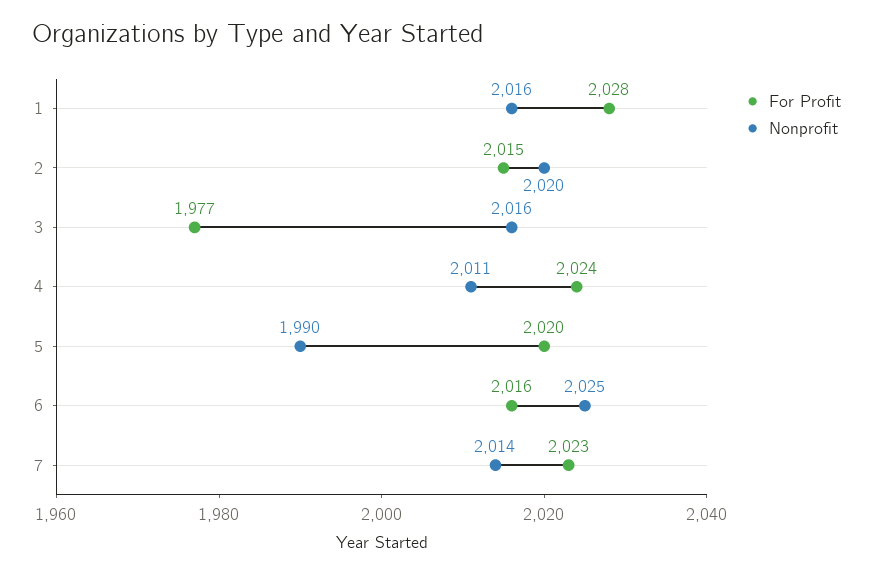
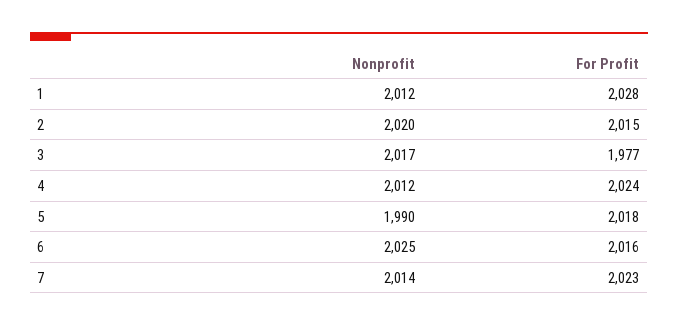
Nonprofit, 1: 2016 -> 2012
Nonprofit, 3: 2016 -> 2017
Nonprofit, 4: 2011 -> 2012
For Profit, 5: 2020 -> 2018

